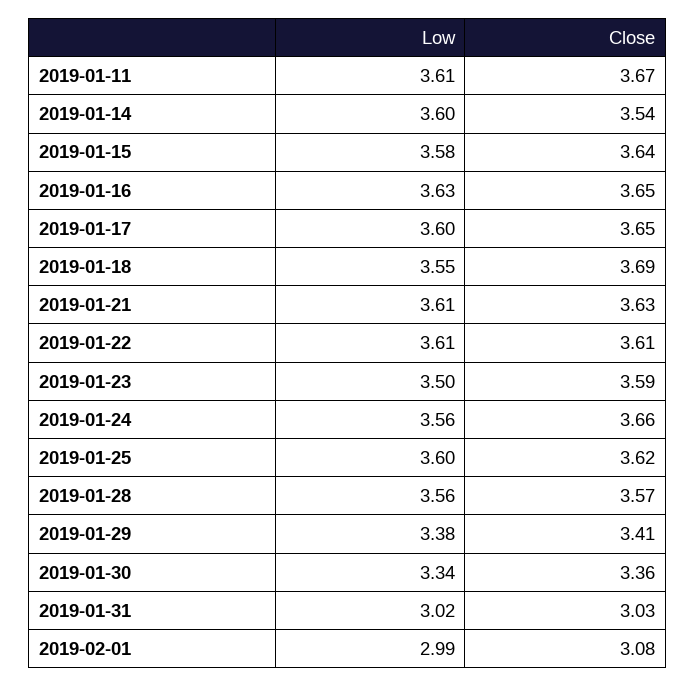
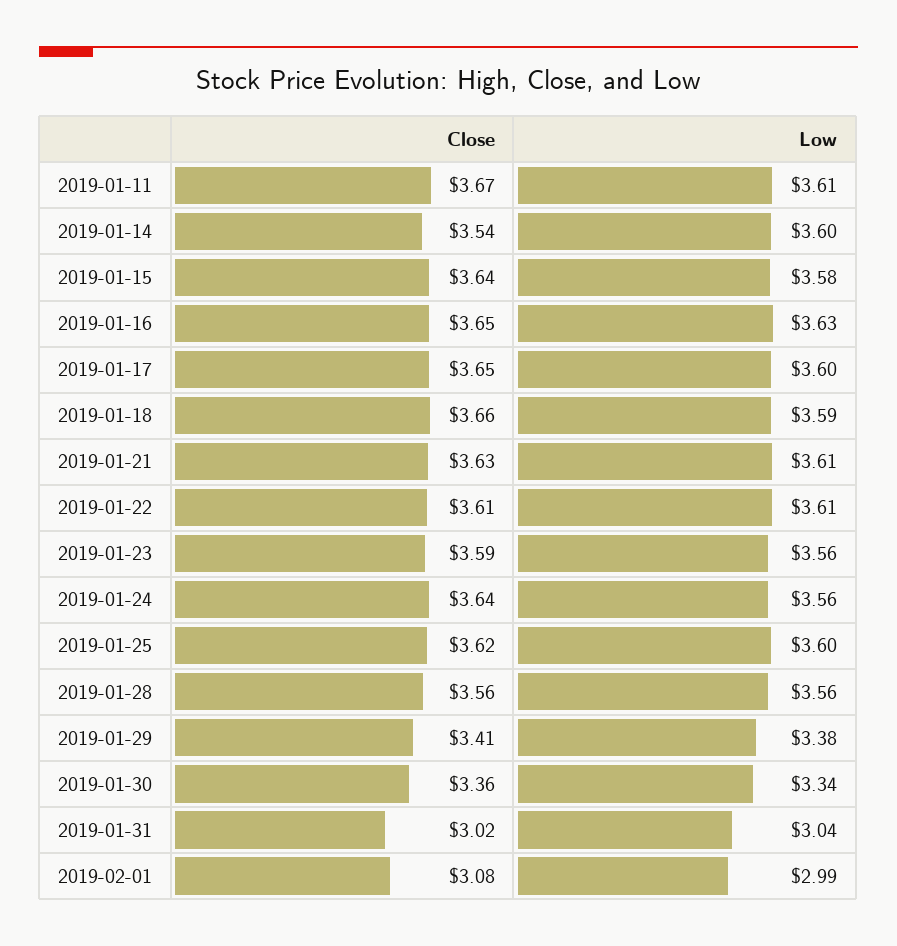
Low, 2019-01-18: 3.55 -> 3.59
Close, 2019-01-18: 3.69 -> 3.66
Low, 2019-01-23: 3.5 -> 3.56
Close, 2019-01-24: 3.66 -> 3.64
Close, 2019-01-28: 3.57 -> 3.56
Low, 2019-01-31: 3.02 -> 3.04
Close, 2019-01-31: 3.03 -> 3.02

